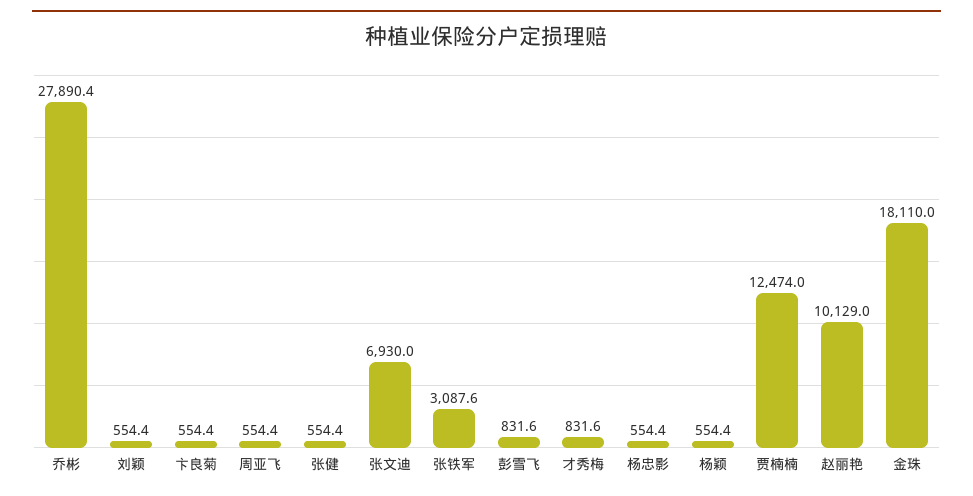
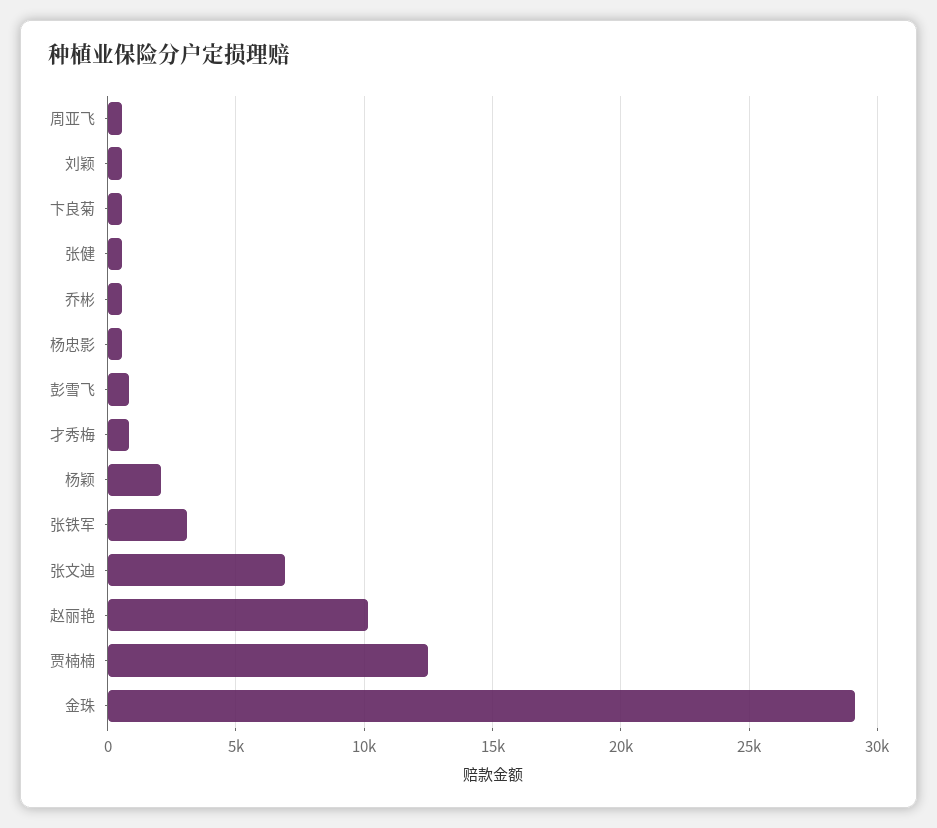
乔彬: 27890.4 -> 500
杨颖: 554.4 -> 2000
金珠: 18110 -> 29000

